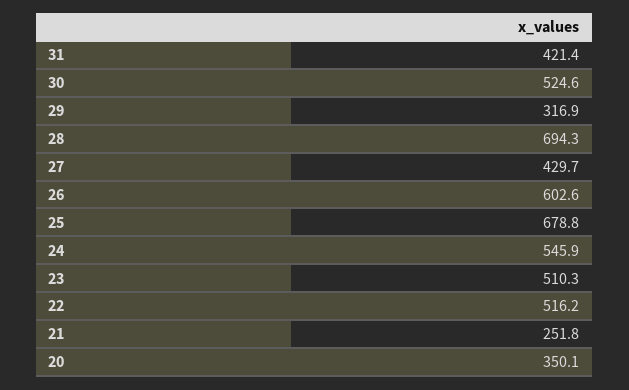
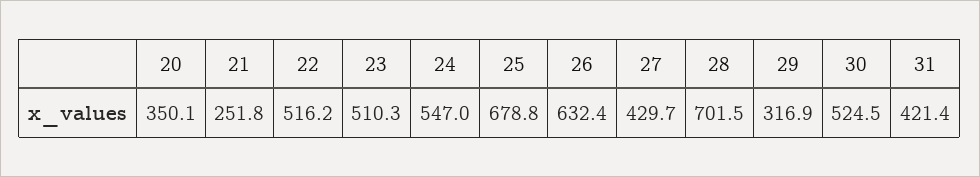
30: 524.6 -> 524.5
28: 694.3 -> 701.5
26: 602.6 -> 632.4
24: 545.9 -> 547

